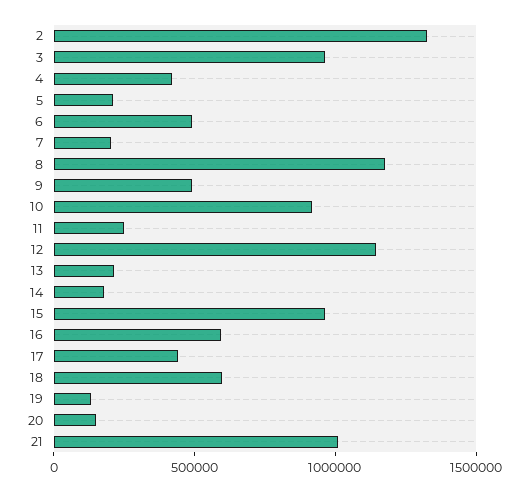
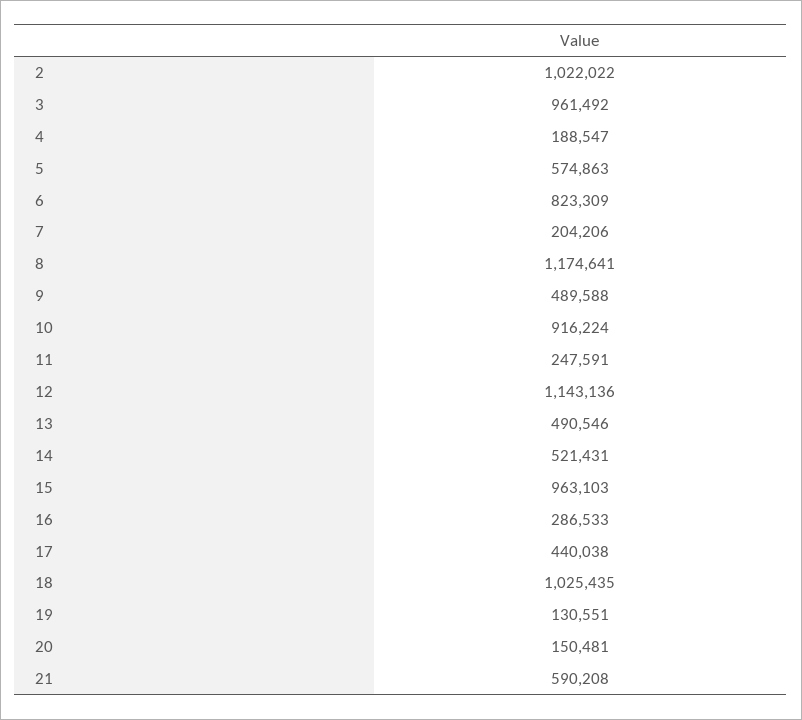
2: 1300000 -> 1022022
4: 400000 -> 188547
5: 200000 -> 574863
6: 500000 -> 823309
13: 200000 -> 490546
14: 200000 -> 521431
16: 600000 -> 286533
18: 600000 -> 1025435
21: 1000000 -> 590208

